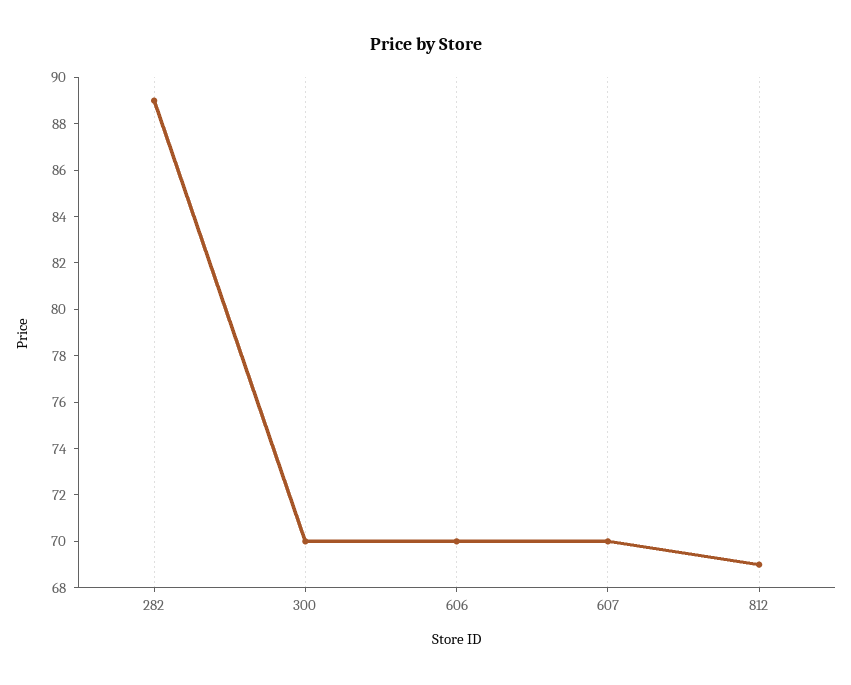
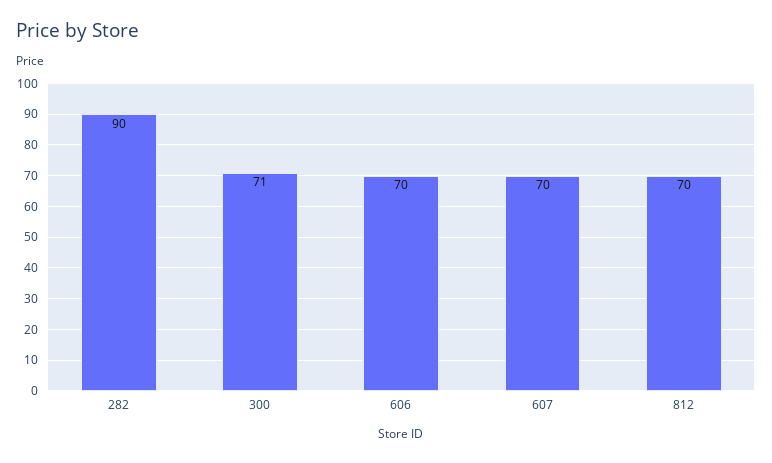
282: 89 -> 90
300: 70 -> 71
812: 69 -> 70

